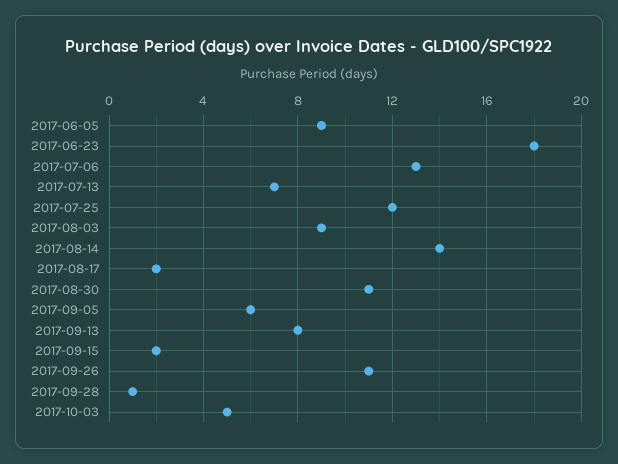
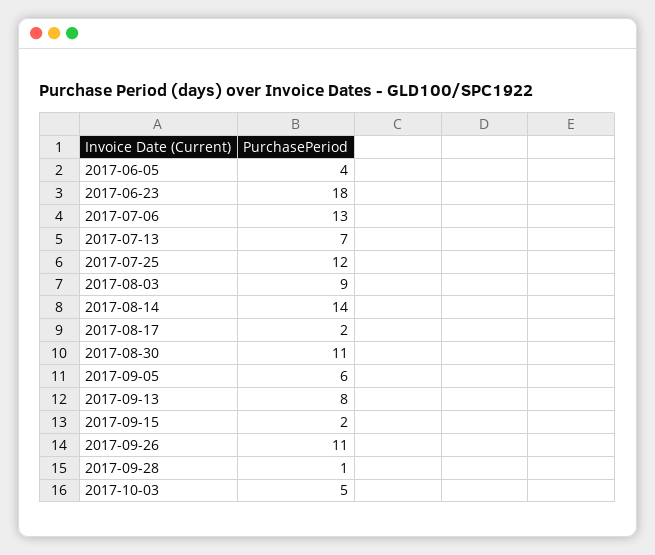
2017-06-05: 9 -> 4

